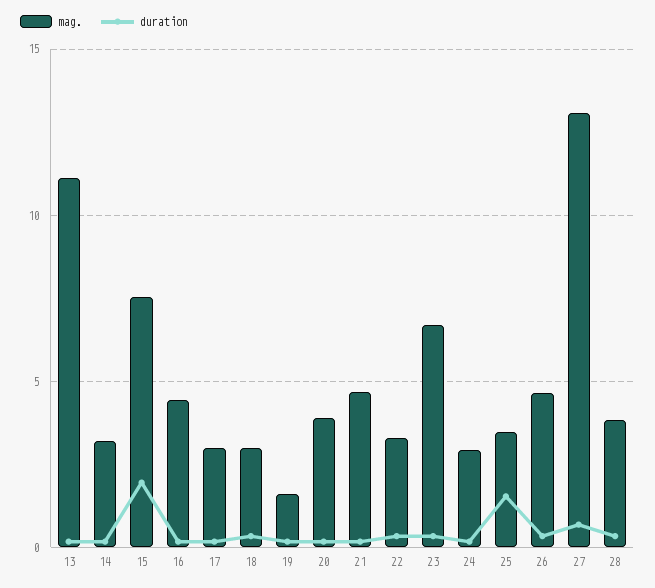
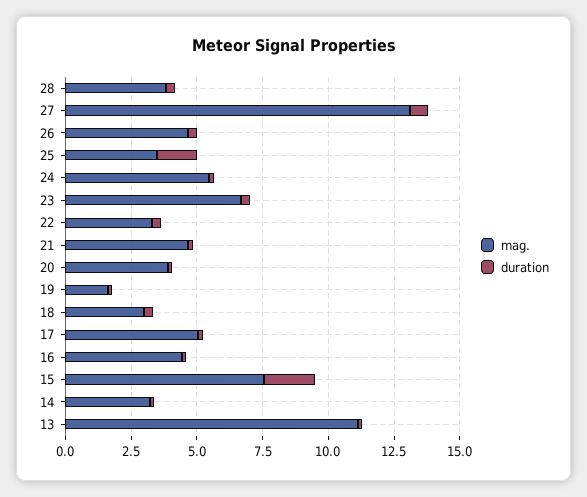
mag., 17: 3 -> 5
mag., 24: 3 -> 5.5

